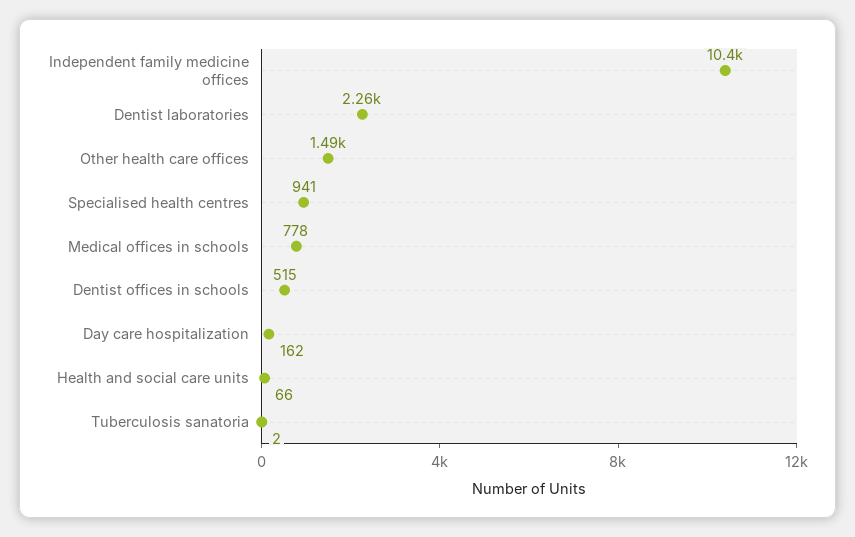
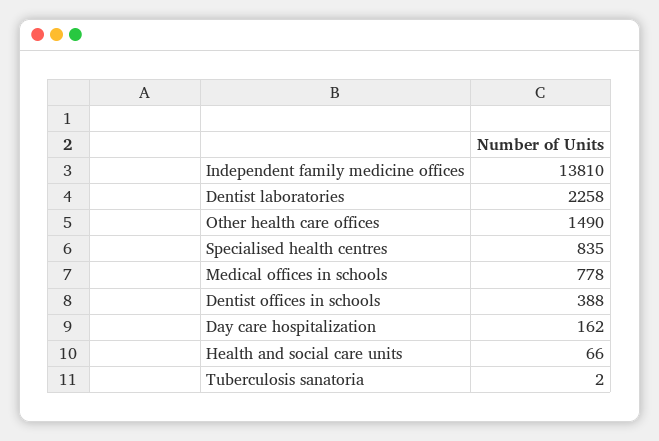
Independent family medicine offices: 10400 -> 13810
Specialised health centres: 941 -> 835
Dentist offices in schools: 515 -> 388

